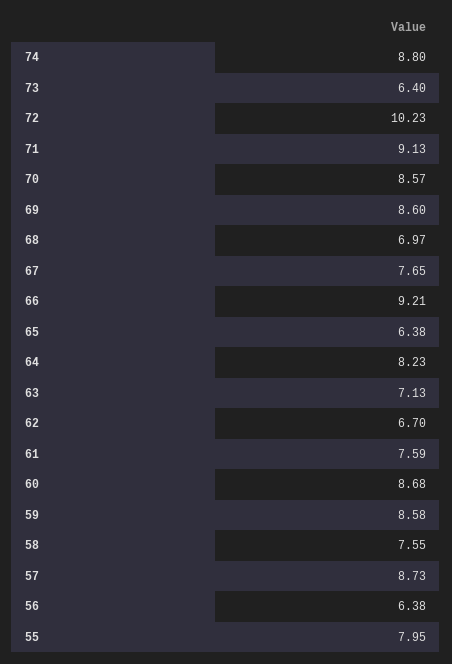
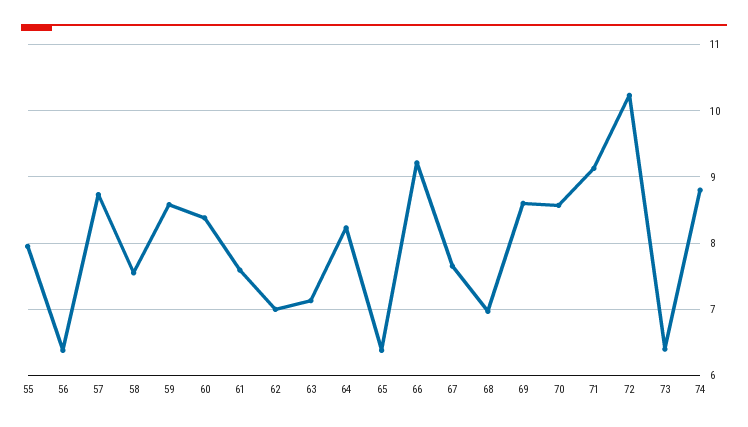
62: 6.7 -> 7
60: 8.68 -> 8.4

